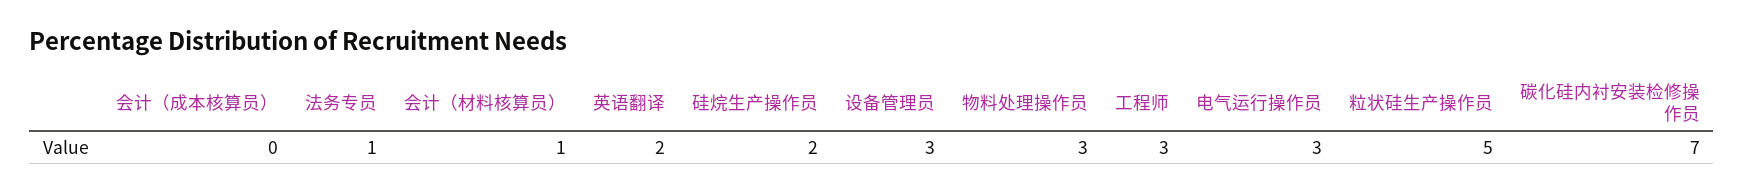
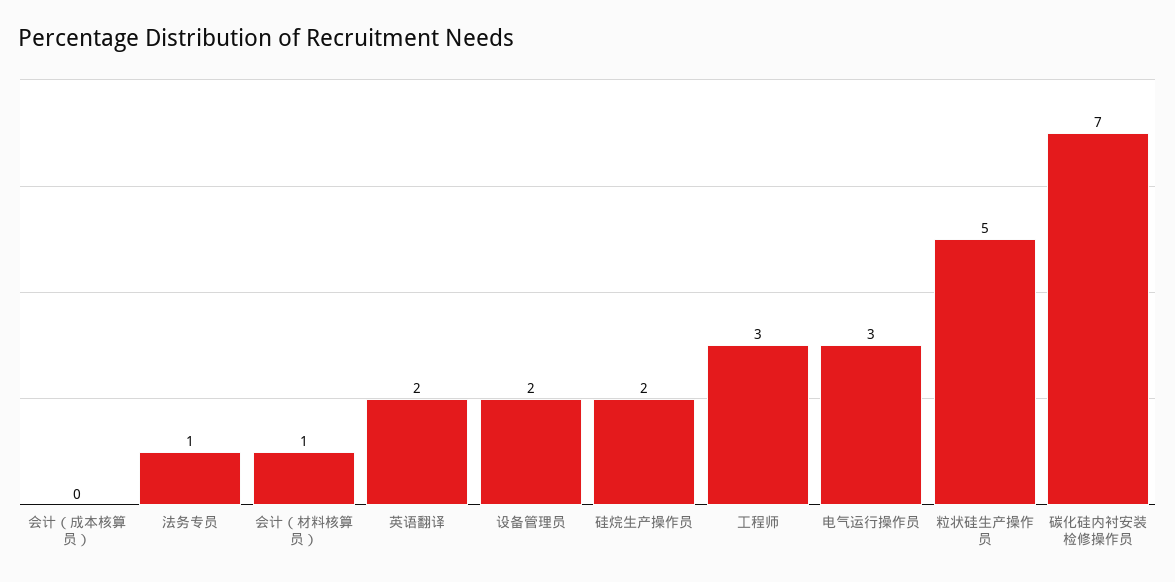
设备管理员: 3 -> 2
物料处理操作员: 3 -> none

